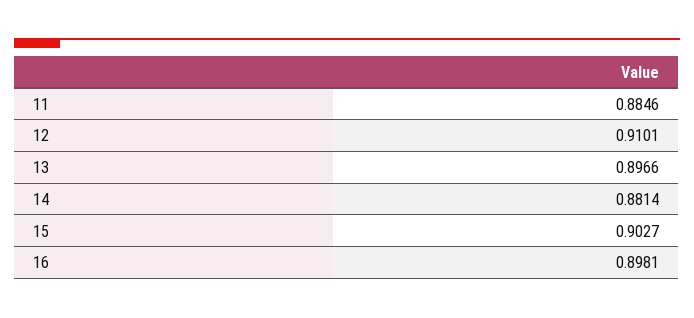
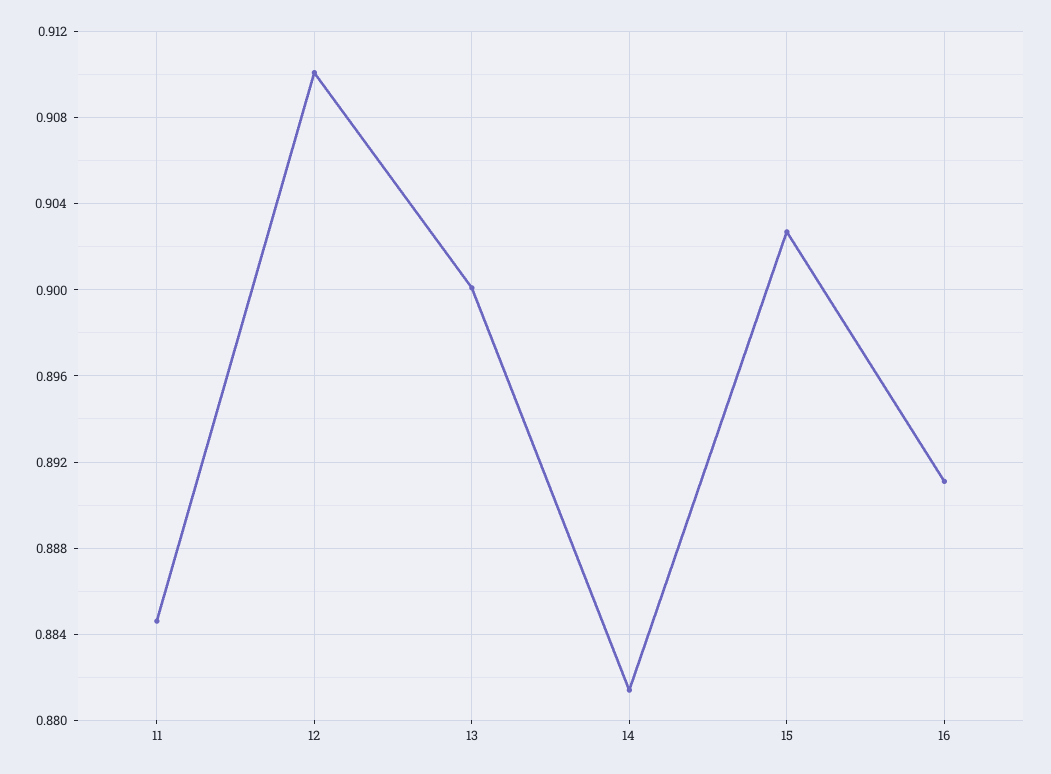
13: 0.8966 -> 0.9
16: 0.8981 -> 0.891

